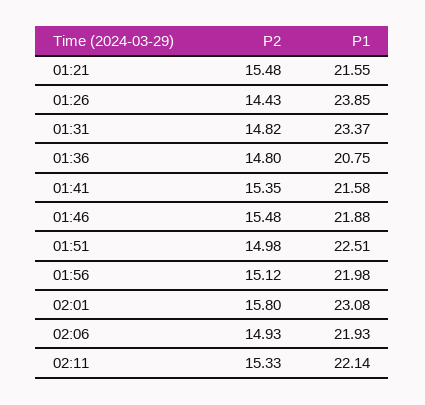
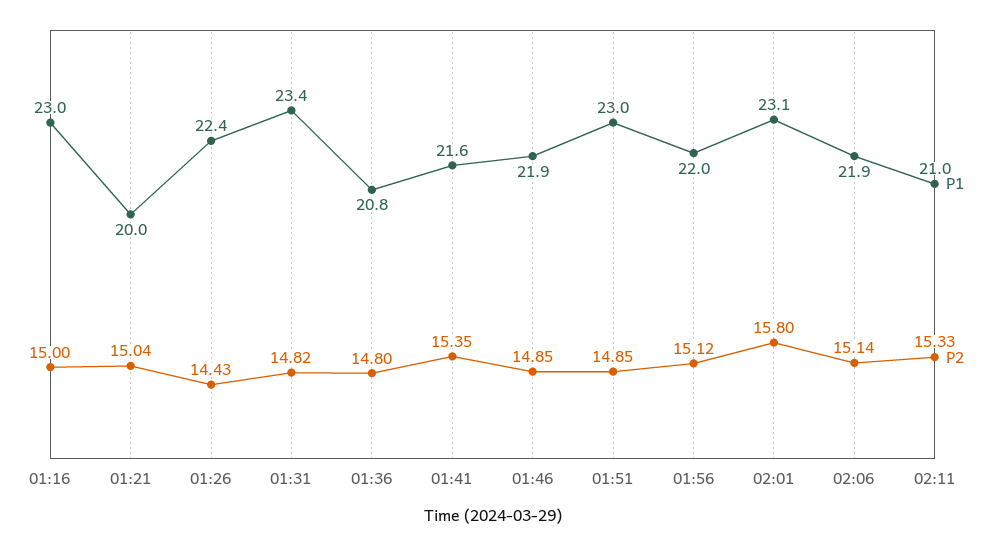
P2, 01:21: 15.48 -> 15.04
P1, 01:21: 21.55 -> 20
P1, 01:26: 23.85 -> 22.4
P2, 01:46: 15.48 -> 14.85
P2, 01:51: 14.98 -> 14.85
P1, 01:51: 22.51 -> 23
P2, 02:06: 14.93 -> 15.14
P1, 02:11: 22.14 -> 21
P1, 01:16: none -> 23
P2, 01:16: none -> 15

